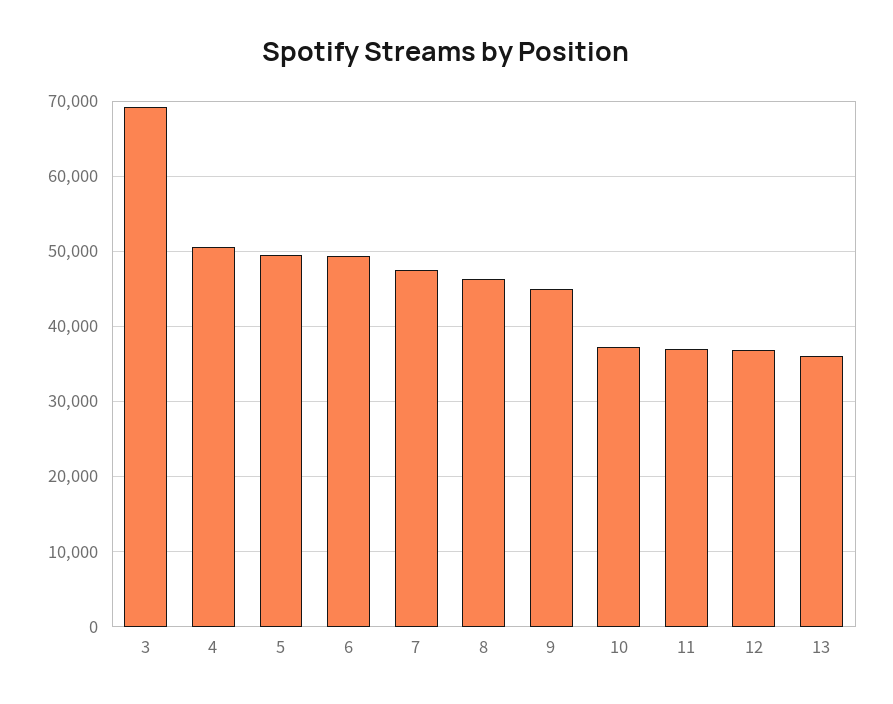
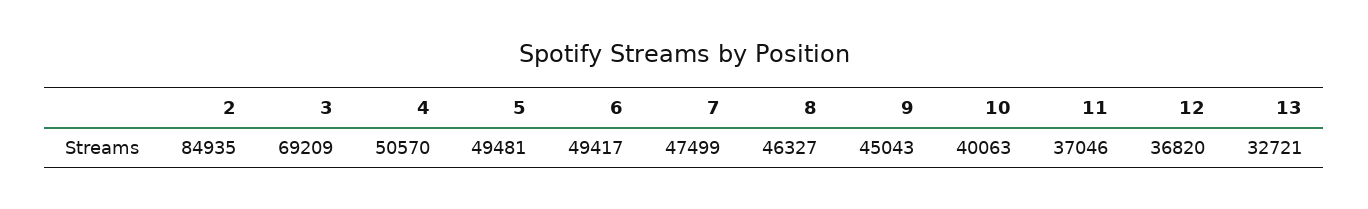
10: 37000 -> 40063
13: 36000 -> 32721
2: none -> 84935

